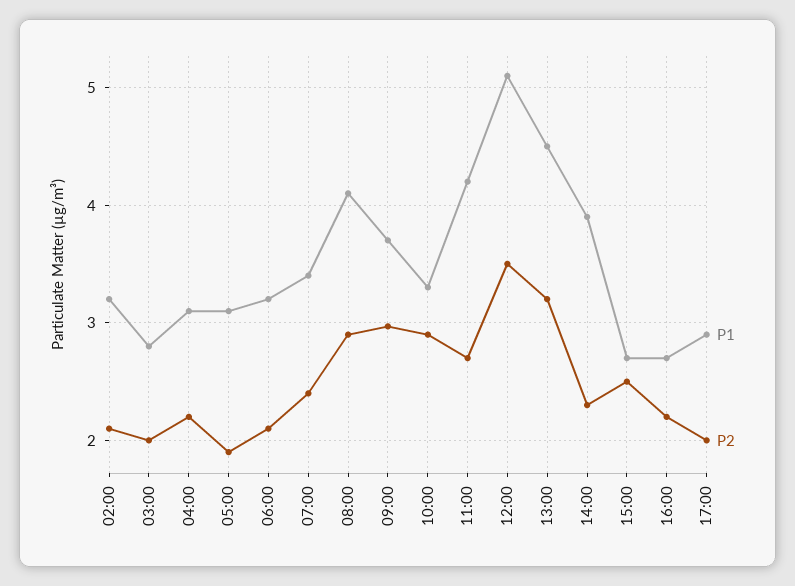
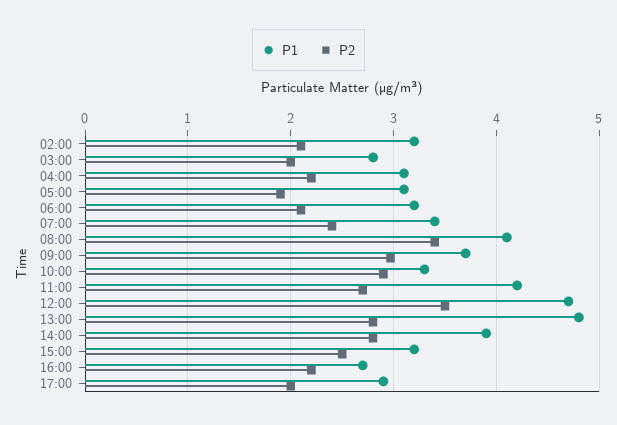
P2, 08:00: 2.9 -> 3.4
P1, 12:00: 5.1 -> 4.7
P1, 13:00: 4.5 -> 4.8
P2, 13:00: 3.2 -> 2.8
P2, 14:00: 2.3 -> 2.8
P1, 15:00: 2.7 -> 3.2

